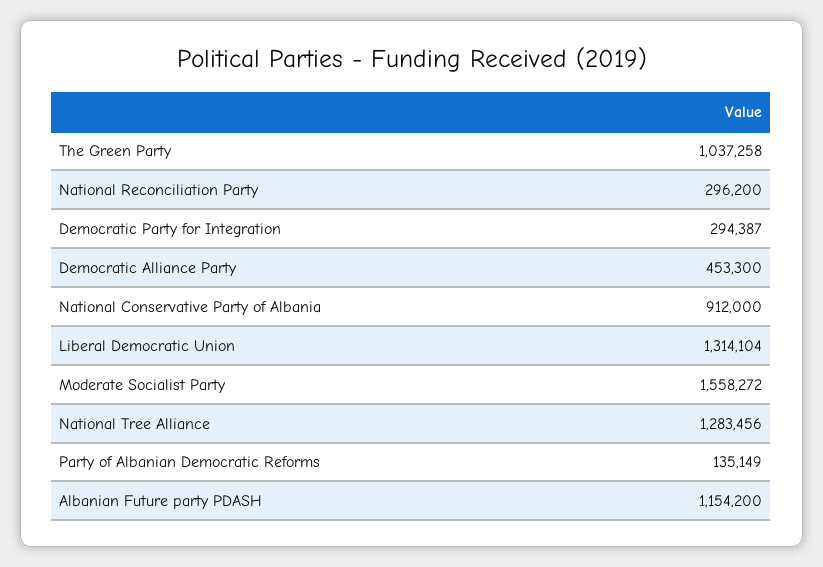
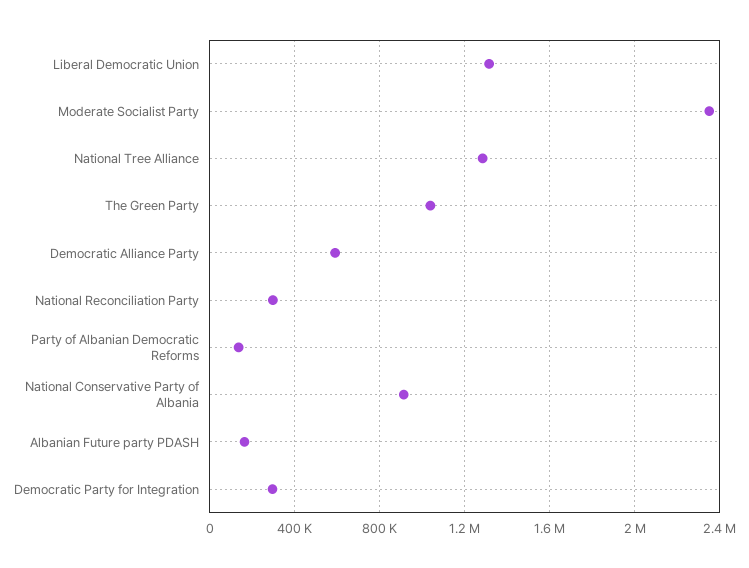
Democratic Alliance Party: 453300 -> 600000
Moderate Socialist Party: 1558272 -> 2350000
Albanian Future party PDASH: 1154200 -> 150000

